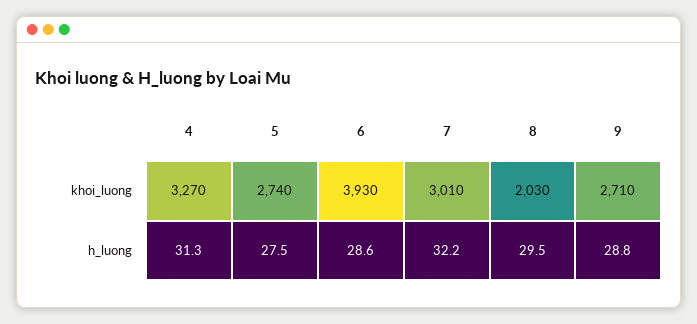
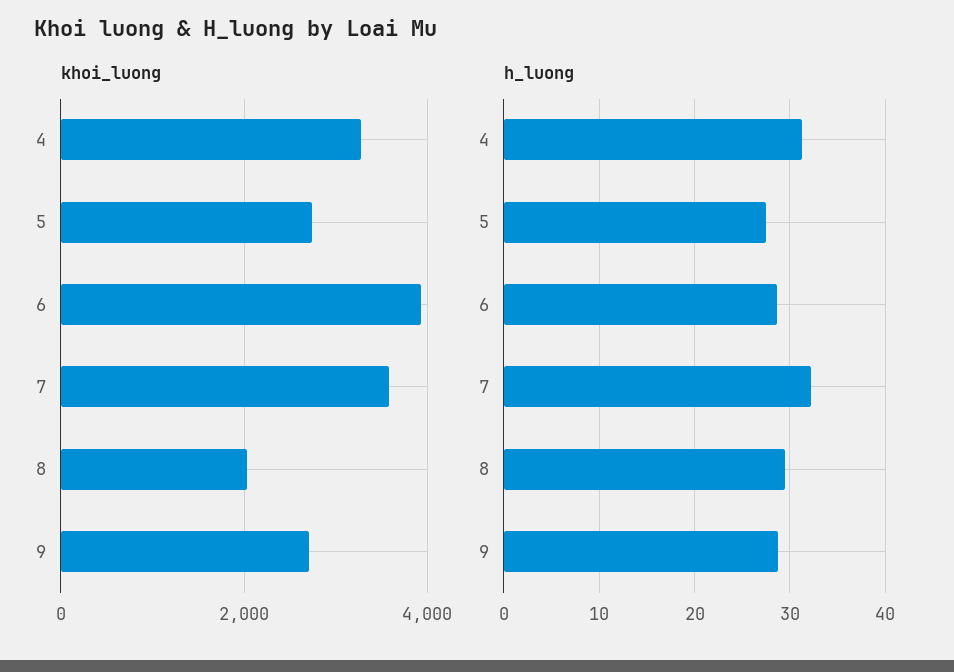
khoi_luong, 7: 3010 -> 3600

